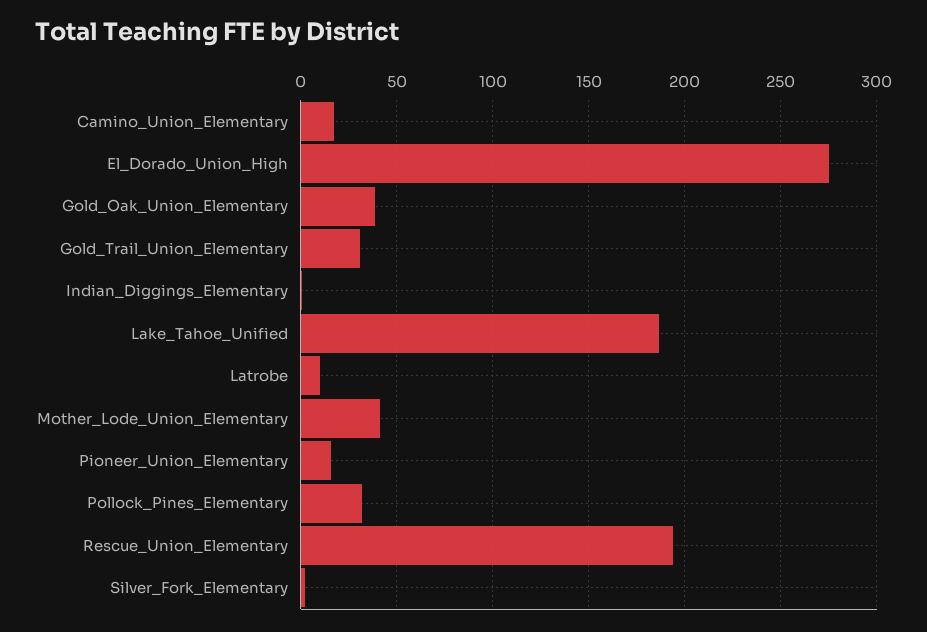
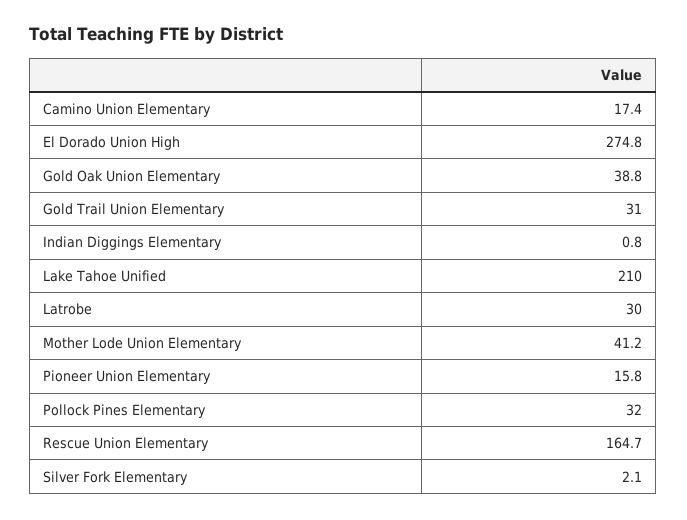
Lake_Tahoe_Unified: 185 -> 210
Latrobe: 10 -> 30
Rescue_Union_Elementary: 195 -> 164.7

